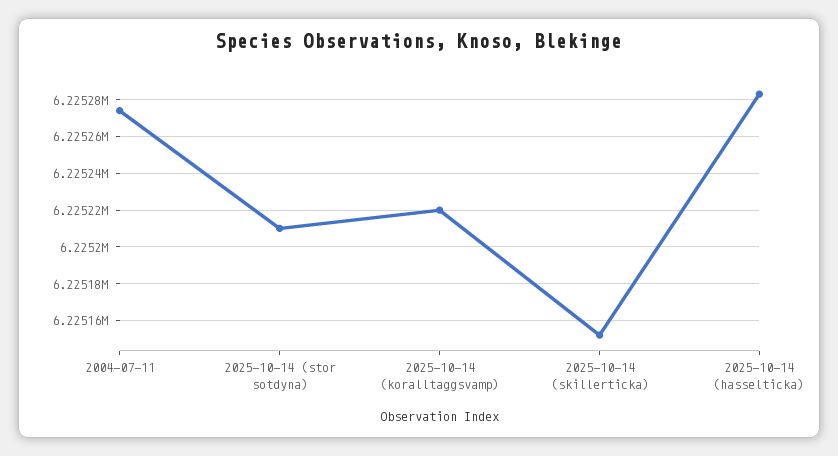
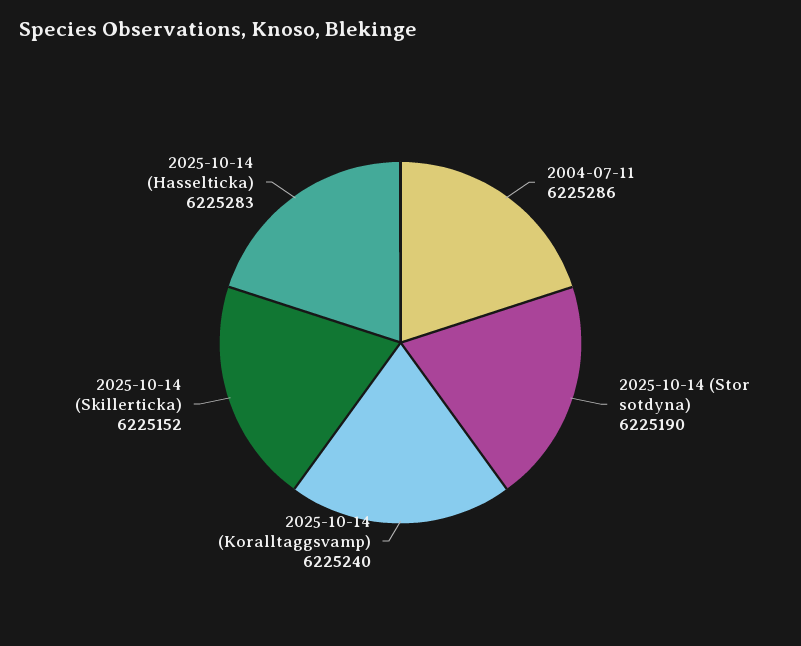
2004-07-11: 6225275 -> 6225286
2025-10-14 (stor sotdyna): 6225210 -> 6225190
2025-10-14 (koralltaggsvamp): 6225220 -> 6225240

